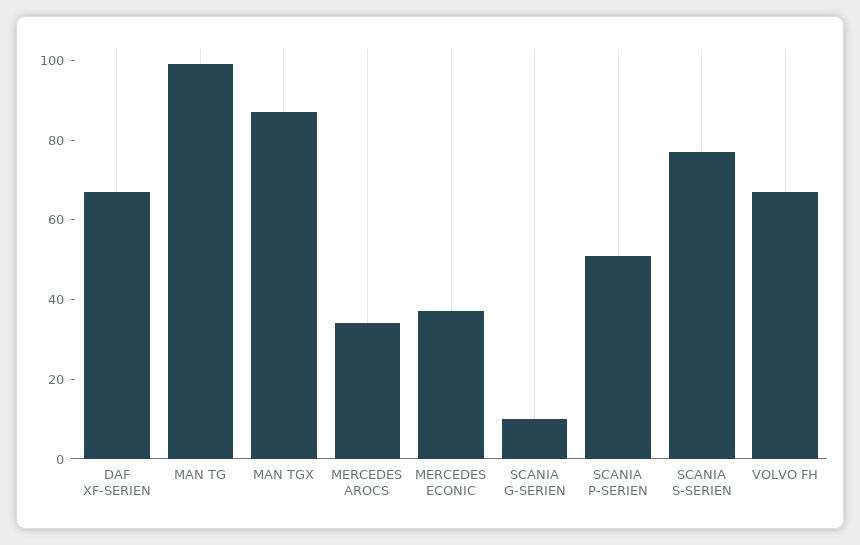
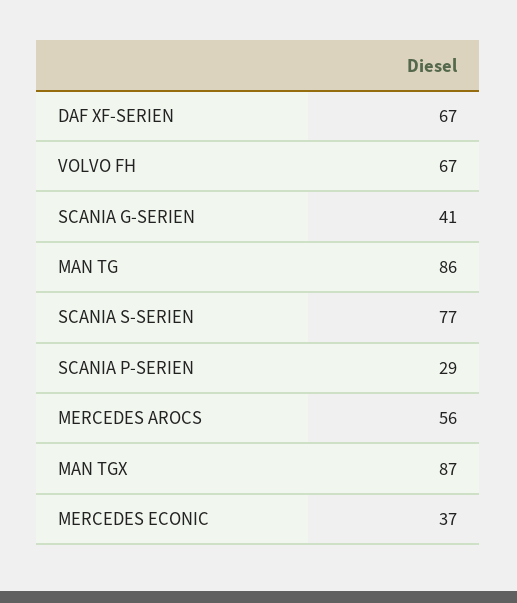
MAN TG: 100 -> 86
MERCEDES AROCS: 35 -> 56
SCANIA G-SERIEN: 10 -> 41
SCANIA P-SERIEN: 50 -> 29

